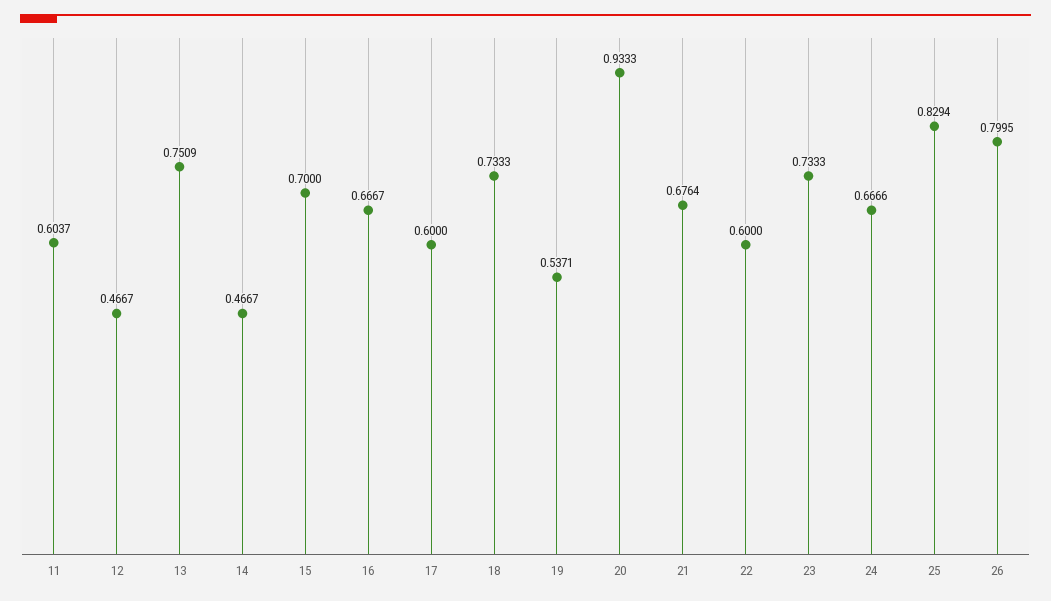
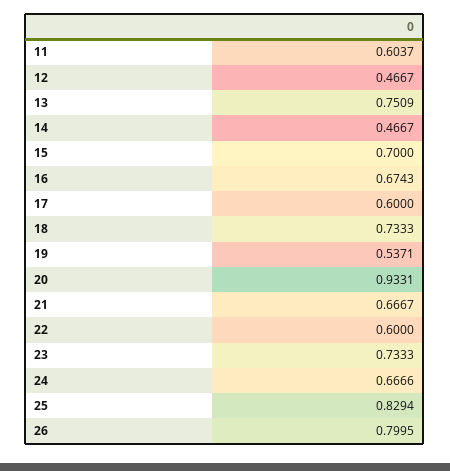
16: 0.6667 -> 0.6743
20: 0.9333 -> 0.9331
21: 0.6764 -> 0.6667

